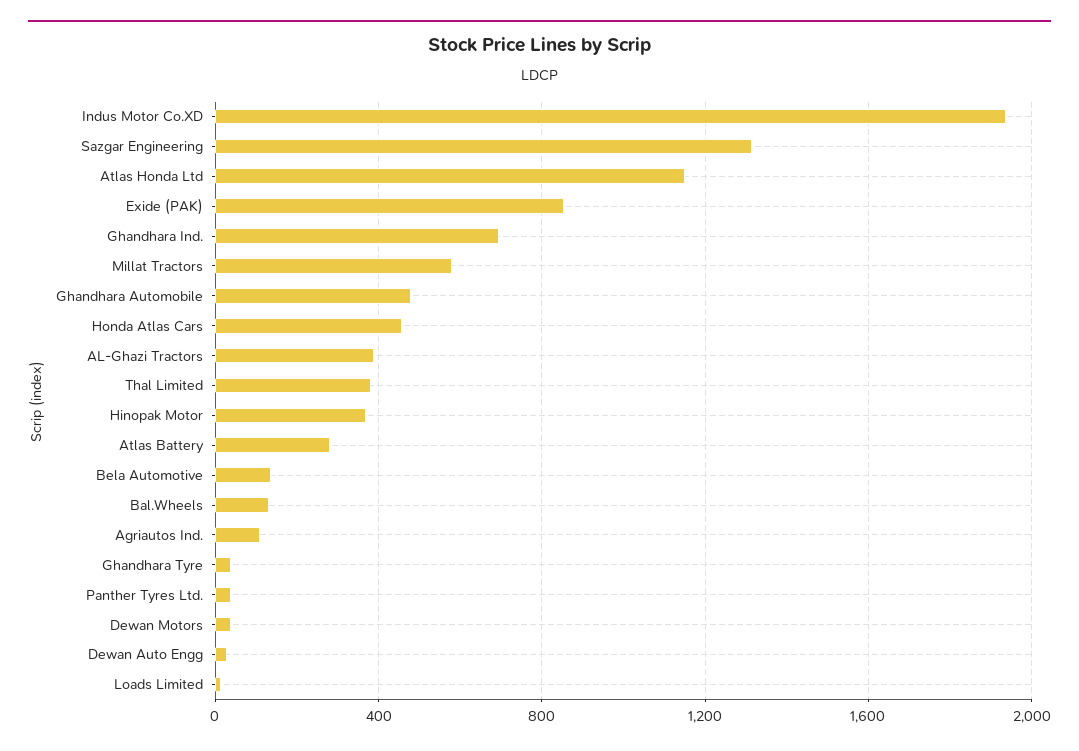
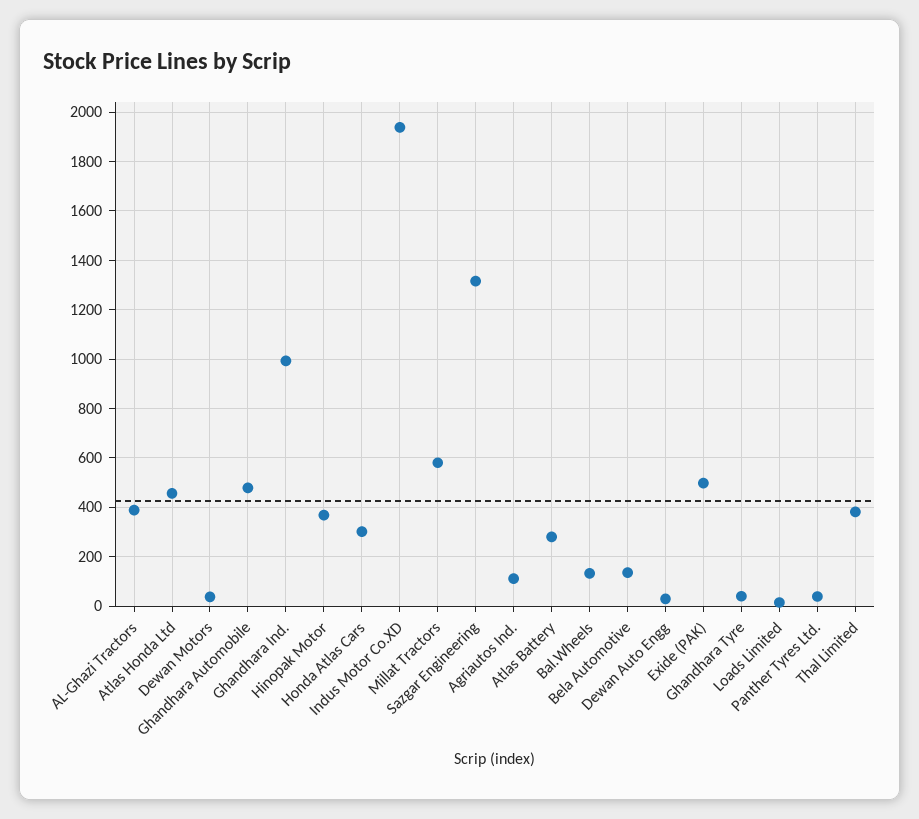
Atlas Honda Ltd: 1150 -> 450
Exide (PAK): 850 -> 500
Ghandhara Ind.: 700 -> 1000
Honda Atlas Cars: 450 -> 300

